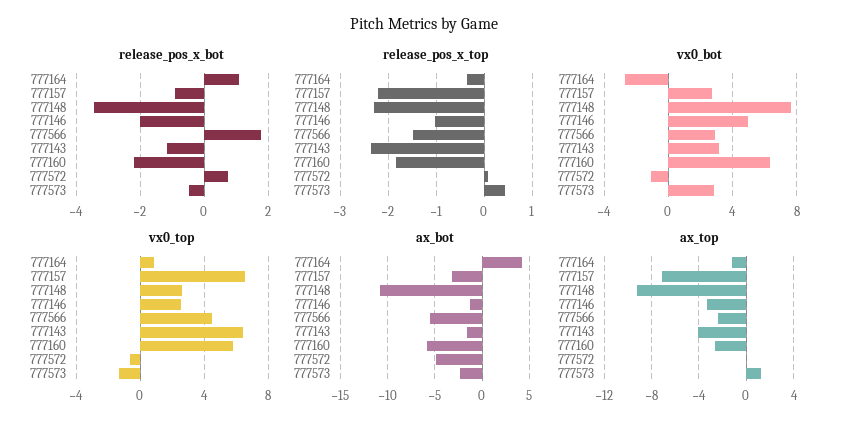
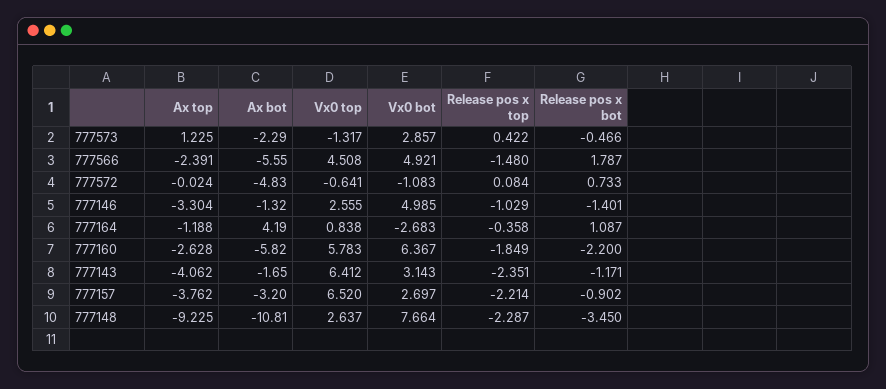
release_pos_x_bot, 777146: -2 -> -1.401
vx0_bot, 777566: 3 -> 4.921
ax_top, 777157: -7 -> -3.762

